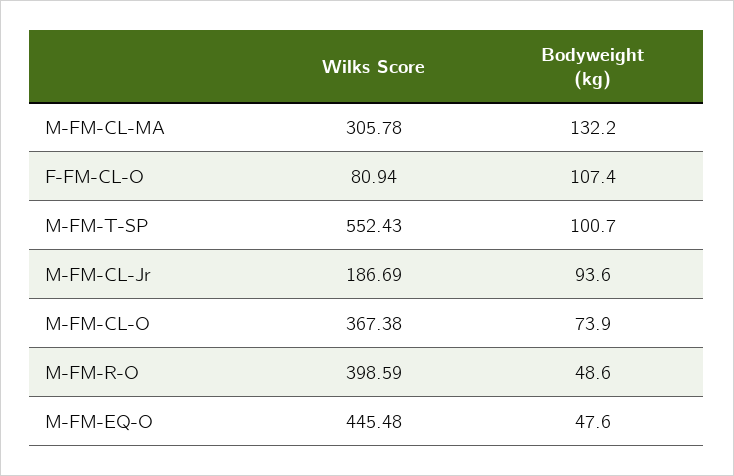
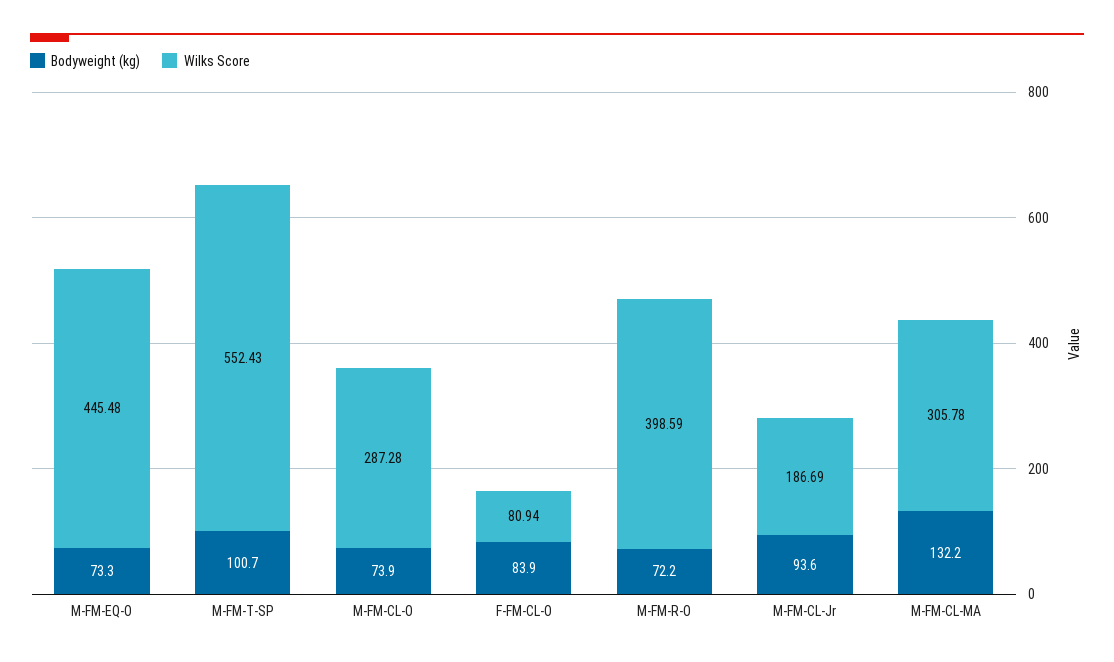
Bodyweight (kg), F-FM-CL-O: 107.4 -> 83.9
Wilks Score, M-FM-CL-O: 367.38 -> 287.28
Bodyweight (kg), M-FM-R-O: 48.6 -> 72.2
Bodyweight (kg), M-FM-EQ-O: 47.6 -> 73.3

